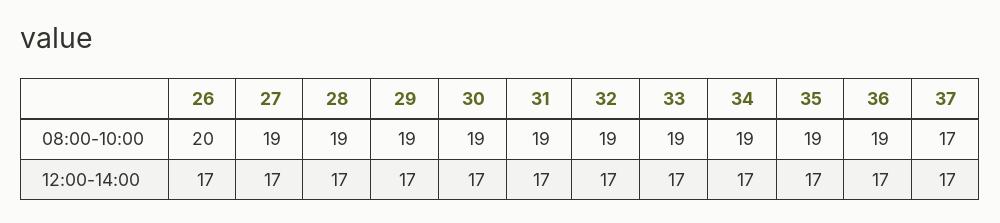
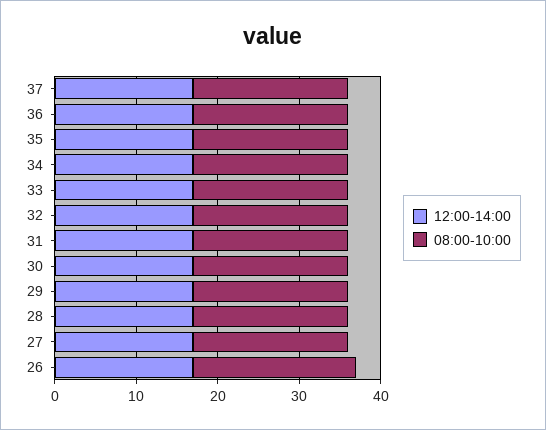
08:00-10:00, 37: 17 -> 19

